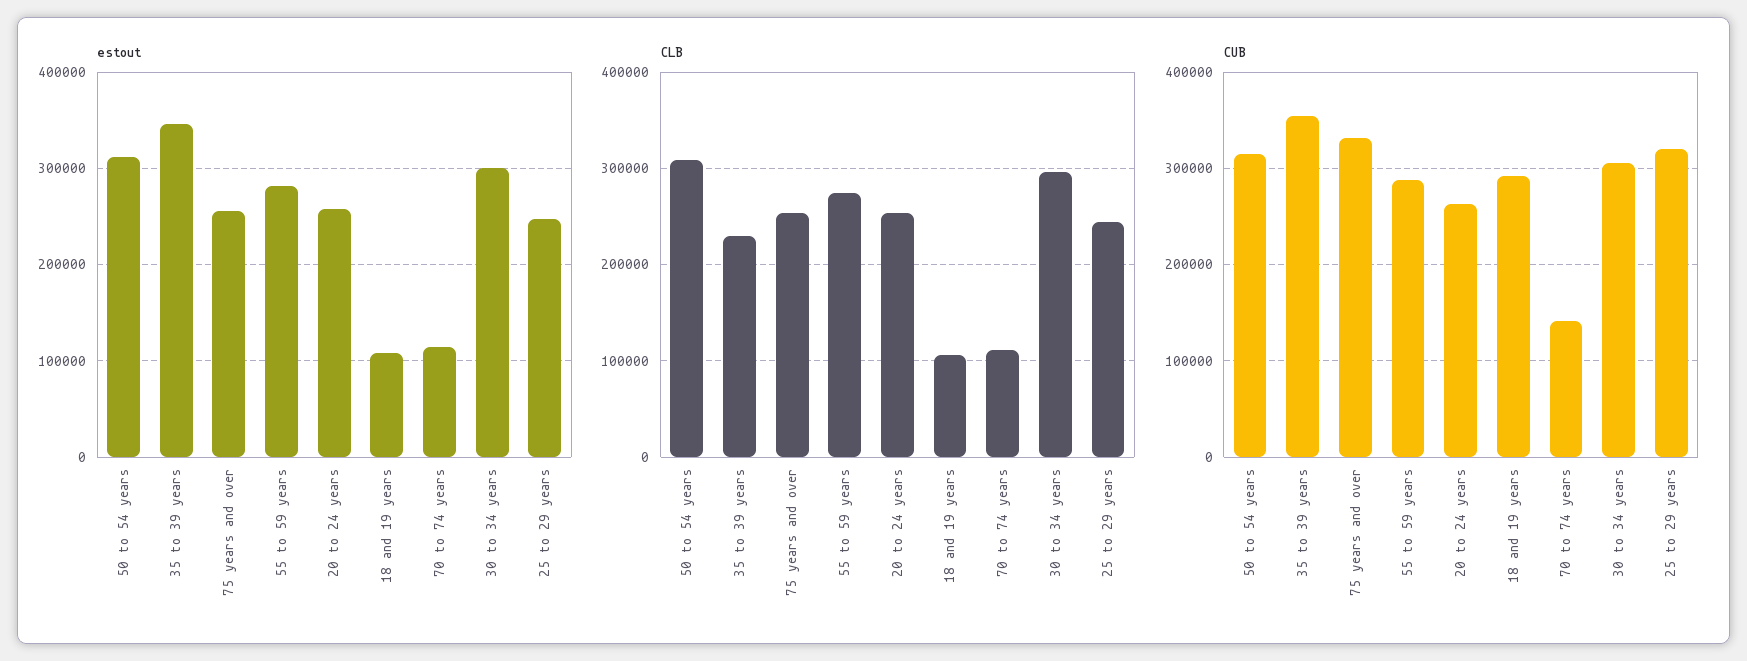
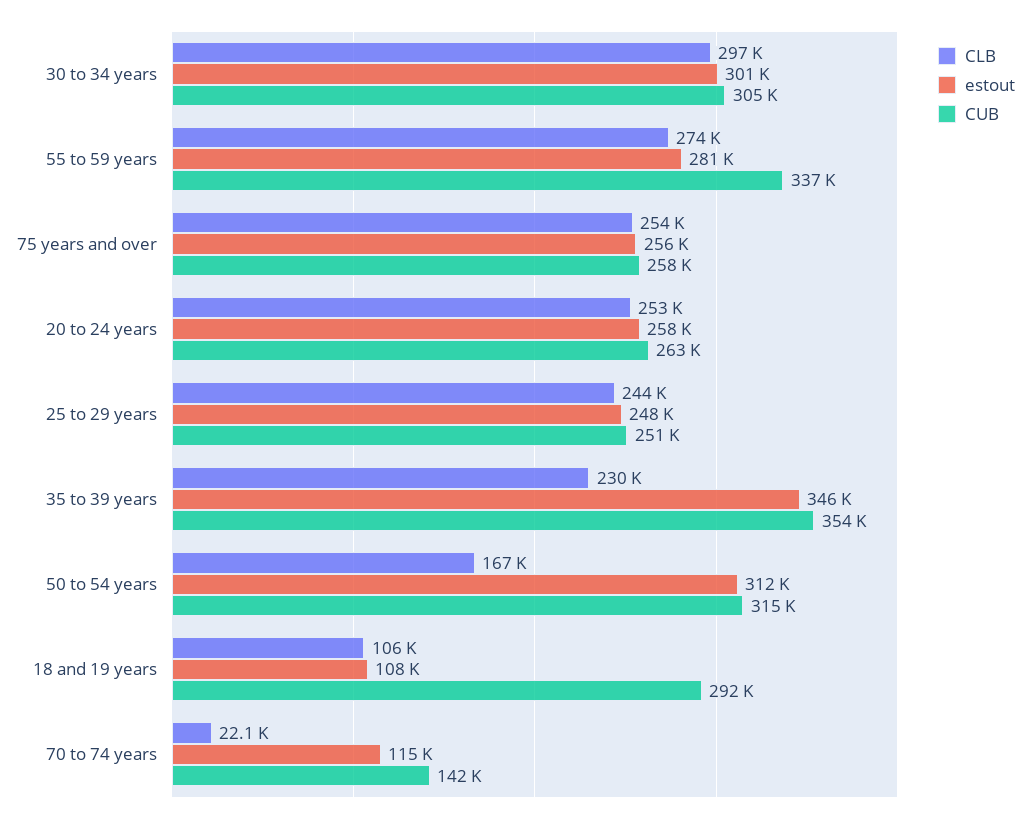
CLB, 50 to 54 years: 310000 -> 167000
CLB, 70 to 74 years: 110000 -> 22100
CUB, 75 years and over: 330000 -> 258000
CUB, 55 to 59 years: 290000 -> 337000
CUB, 25 to 29 years: 320000 -> 251000

